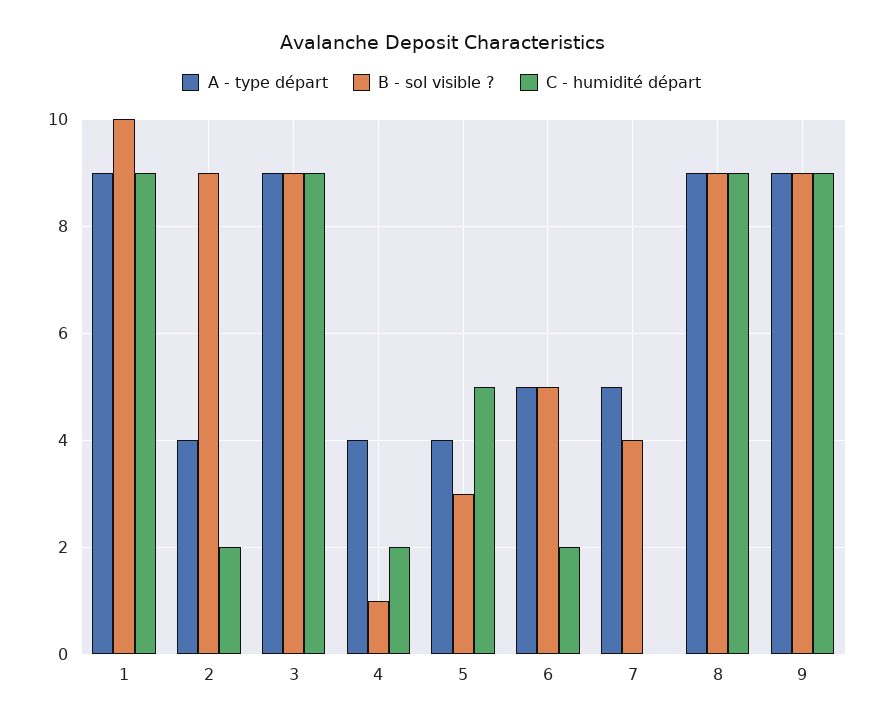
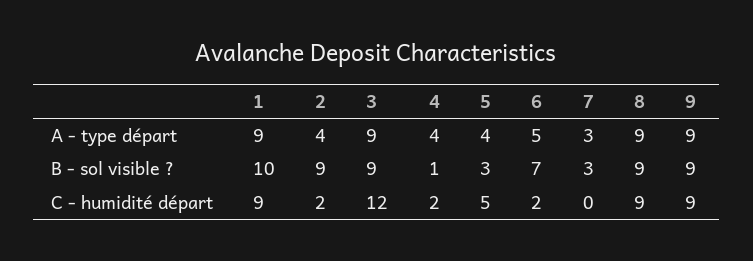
C - humidité départ, 3: 9 -> 12
B - sol visible ?, 6: 5 -> 7
A - type départ, 7: 5 -> 3
B - sol visible ?, 7: 4 -> 3

